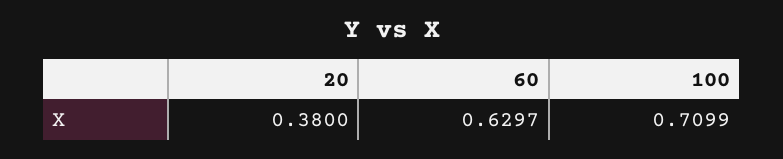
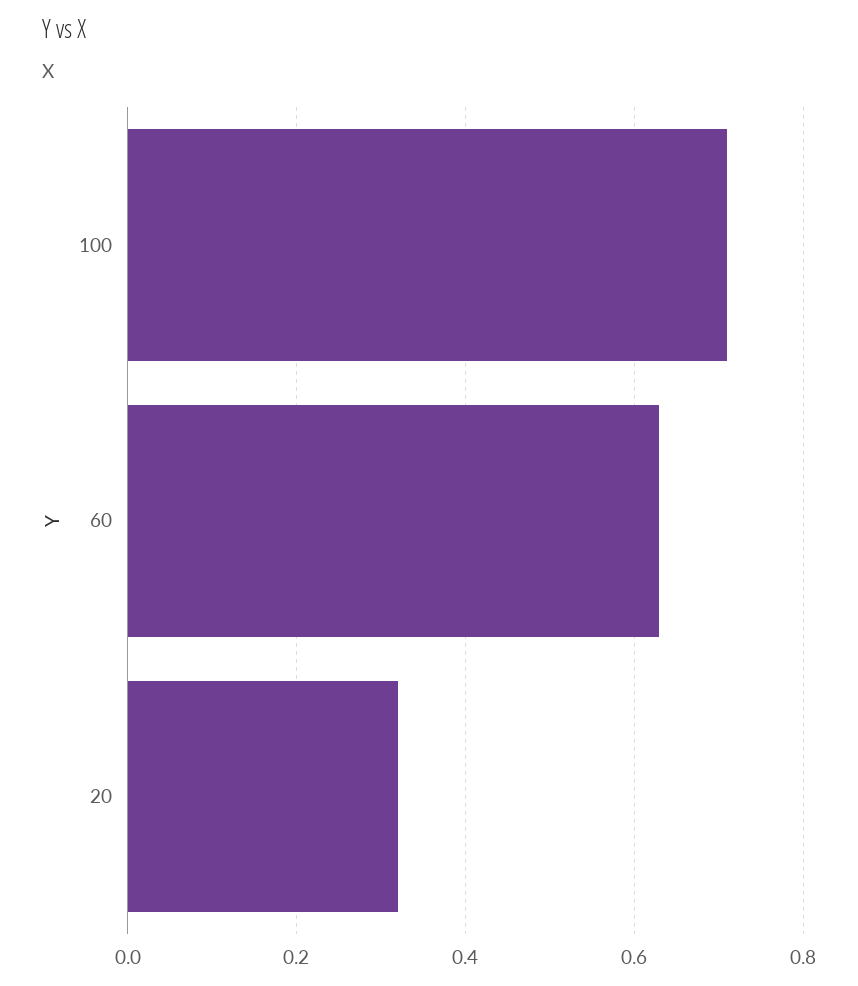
20: 0.38 -> 0.32

